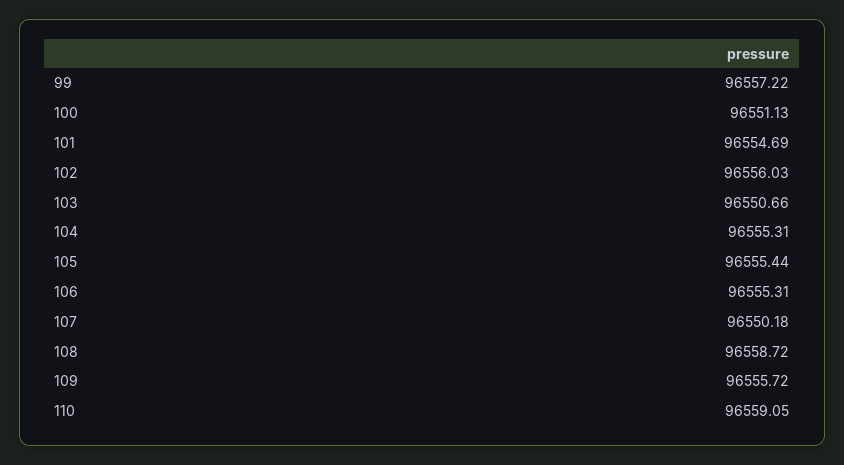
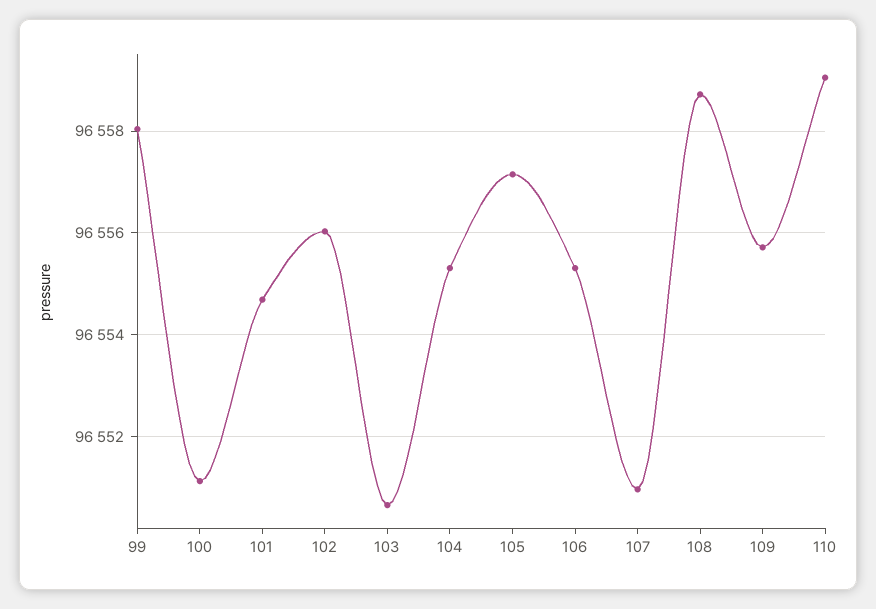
99: 96557.22 -> 96558
105: 96555.44 -> 96557.2
107: 96550.18 -> 96551

